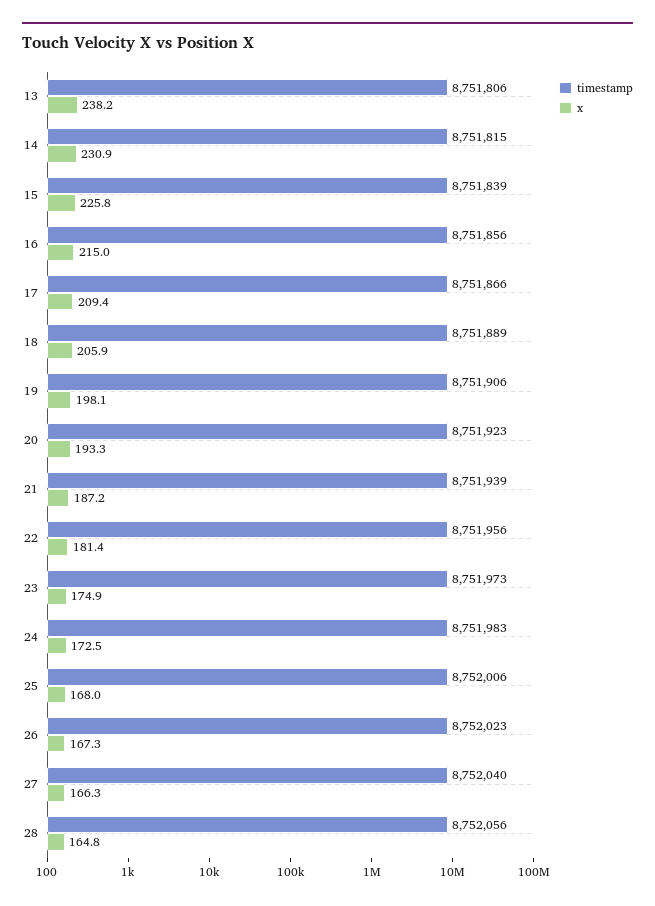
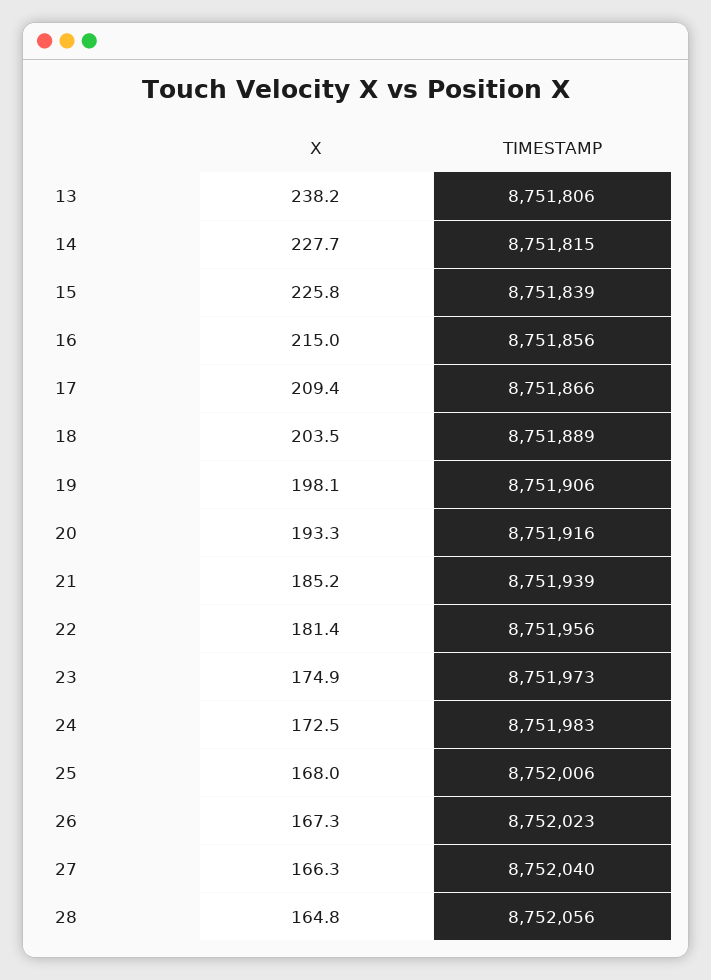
x, 14: 230.9 -> 227.7
x, 18: 205.9 -> 203.5
timestamp, 20: 8751923 -> 8751916
x, 21: 187.2 -> 185.2

